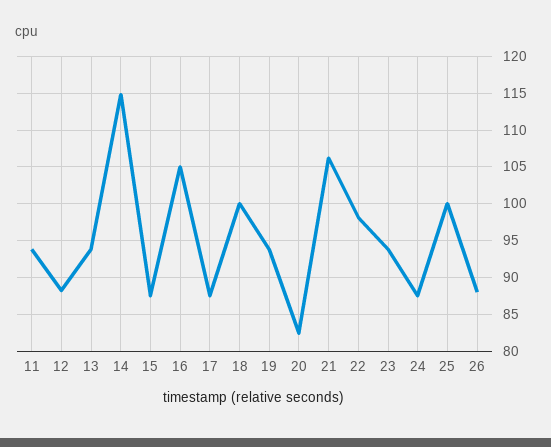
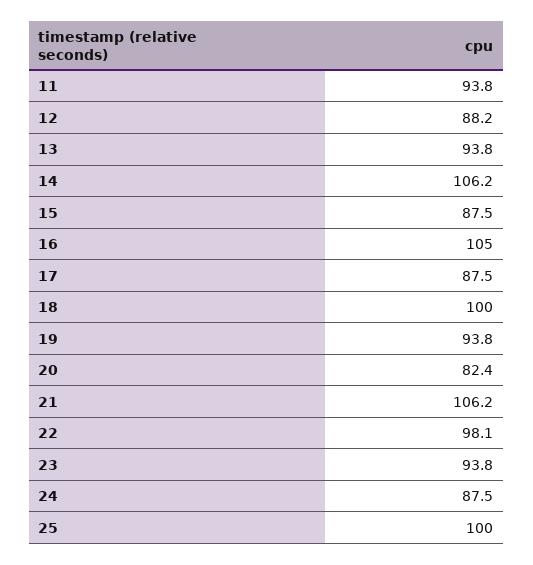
14: 115 -> 106.2
26: 88 -> none

